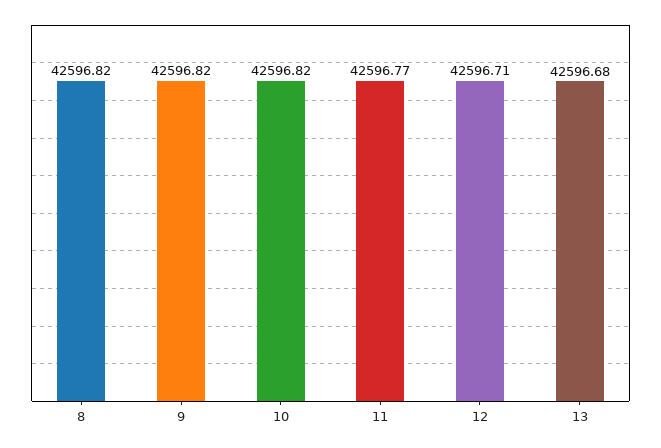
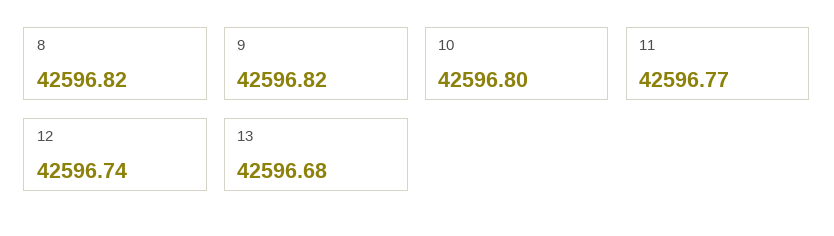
10: 42596.82 -> 42596.8
12: 42596.71 -> 42596.74

